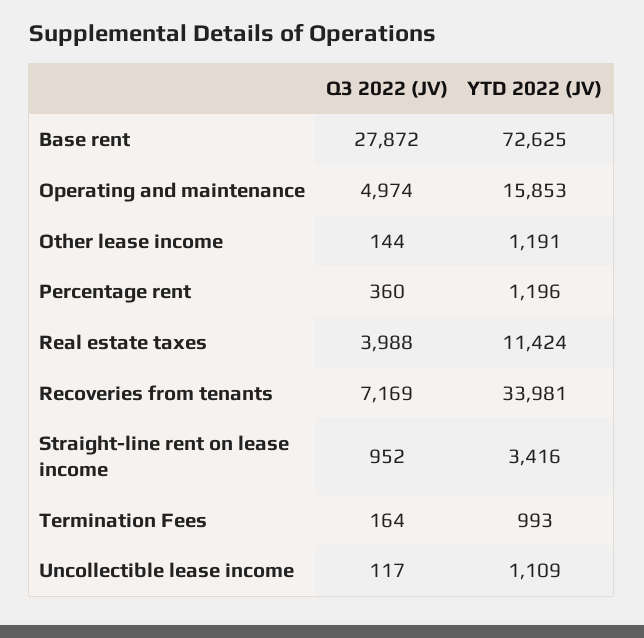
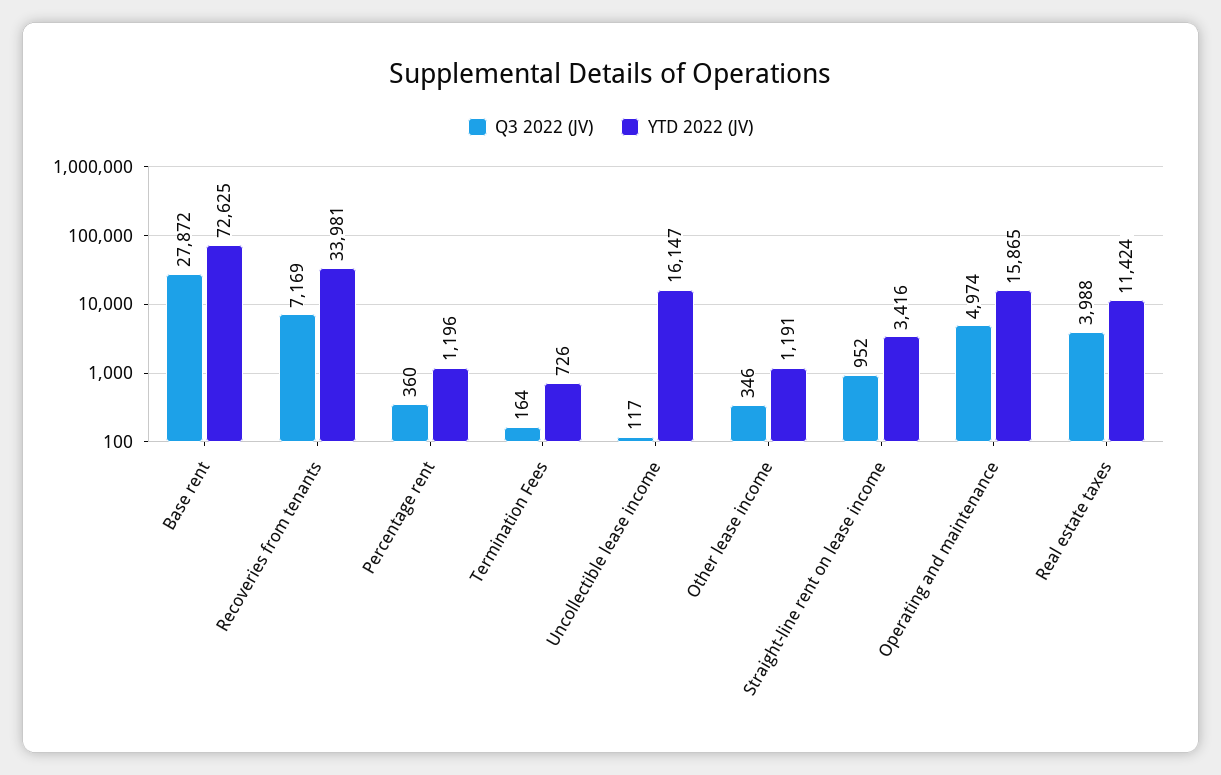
YTD 2022 (JV), Operating and maintenance: 15853 -> 15865
Q3 2022 (JV), Other lease income: 144 -> 346
YTD 2022 (JV), Termination Fees: 993 -> 726
YTD 2022 (JV), Uncollectible lease income: 1109 -> 16147

